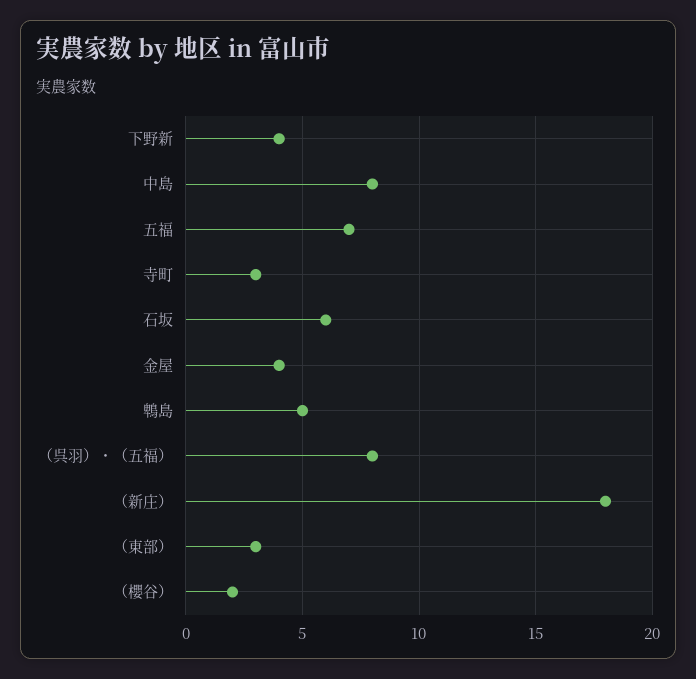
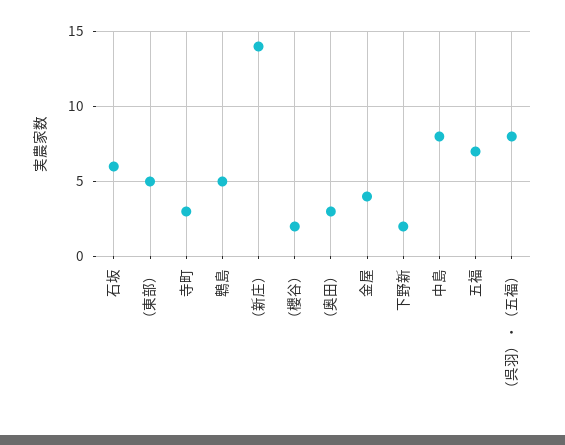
下野新: 4 -> 2
（新庄）: 18 -> 14
（東部）: 3 -> 5
（奥田）: none -> 3

